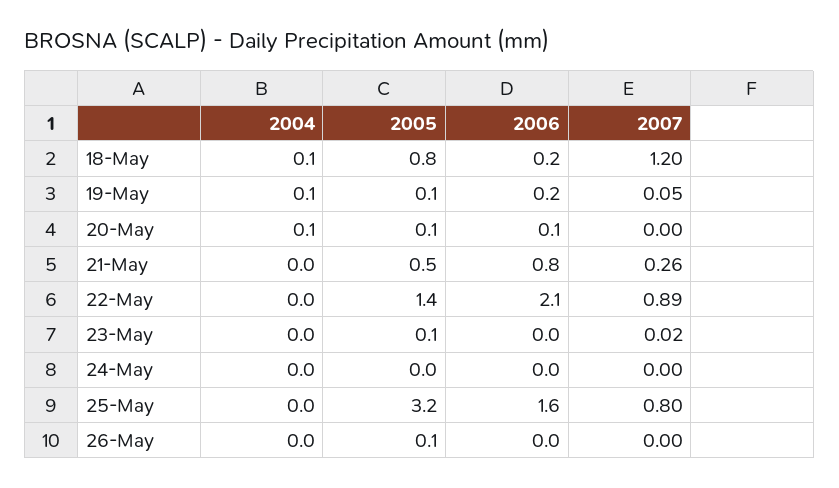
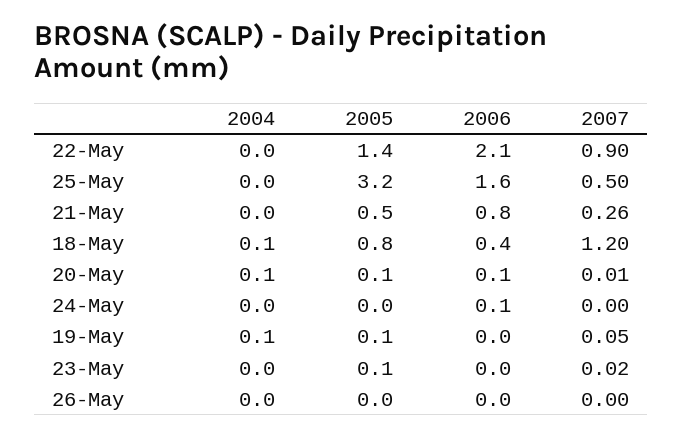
2006, 18-May: 0.2 -> 0.4
2006, 19-May: 0.2 -> 0
2007, 20-May: 0 -> 0.01
2007, 22-May: 0.89 -> 0.9
2006, 24-May: 0 -> 0.1
2007, 25-May: 0.8 -> 0.5
2005, 26-May: 0.1 -> 0

